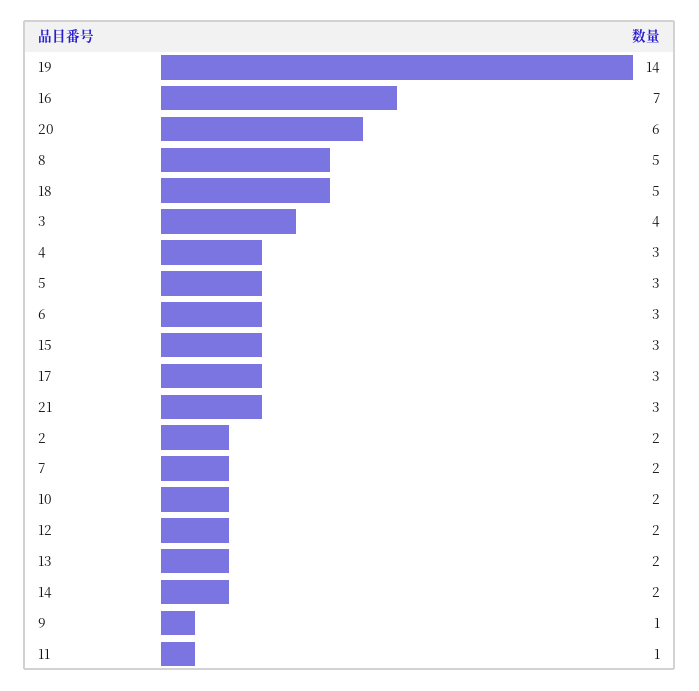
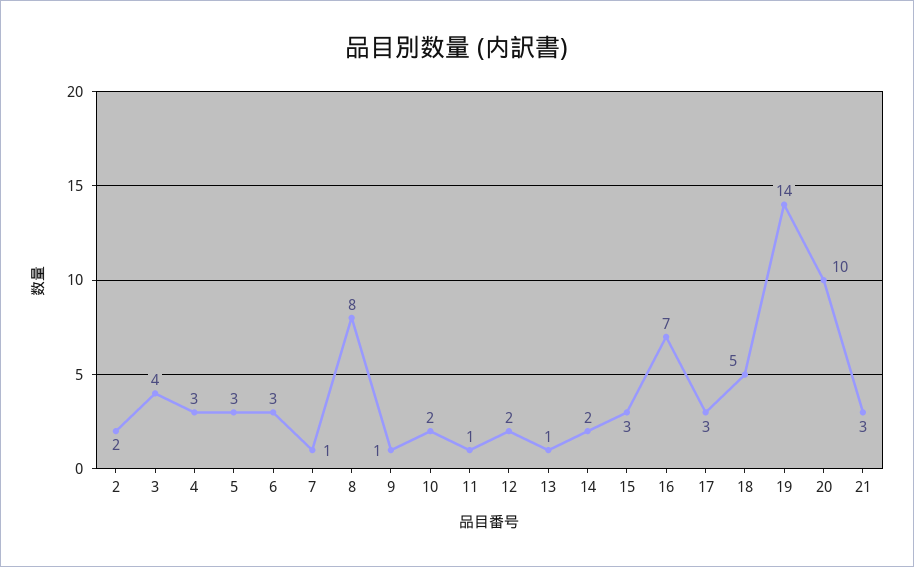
20: 6 -> 10
8: 5 -> 8
7: 2 -> 1
13: 2 -> 1

